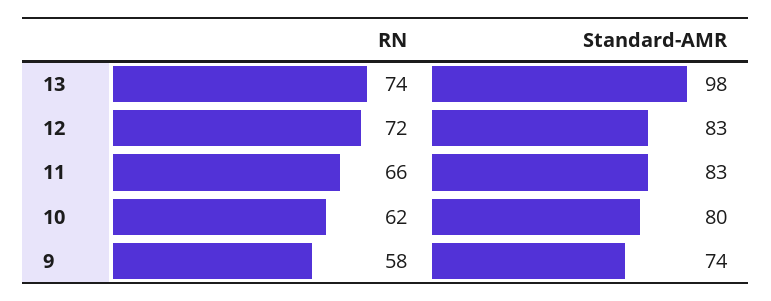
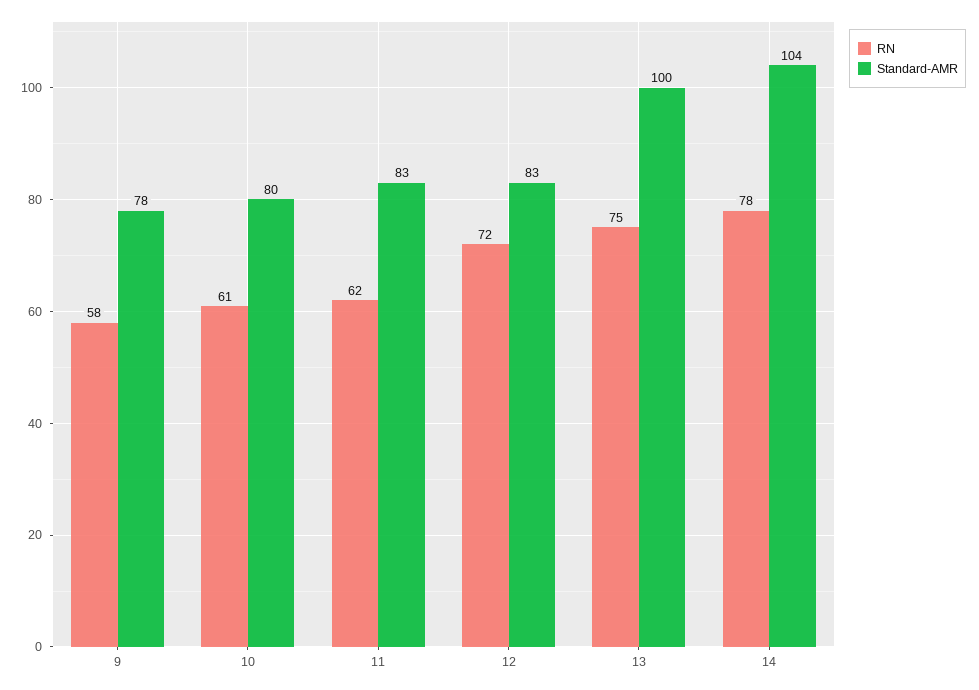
RN, 13: 74 -> 75
Standard-AMR, 13: 98 -> 100
RN, 11: 66 -> 62
RN, 10: 62 -> 61
Standard-AMR, 9: 74 -> 78
RN, 14: none -> 78
Standard-AMR, 14: none -> 104

